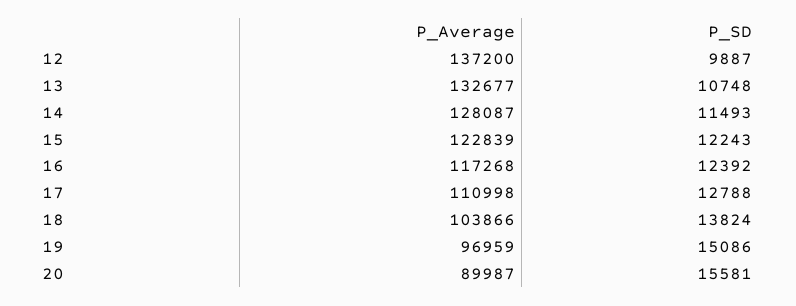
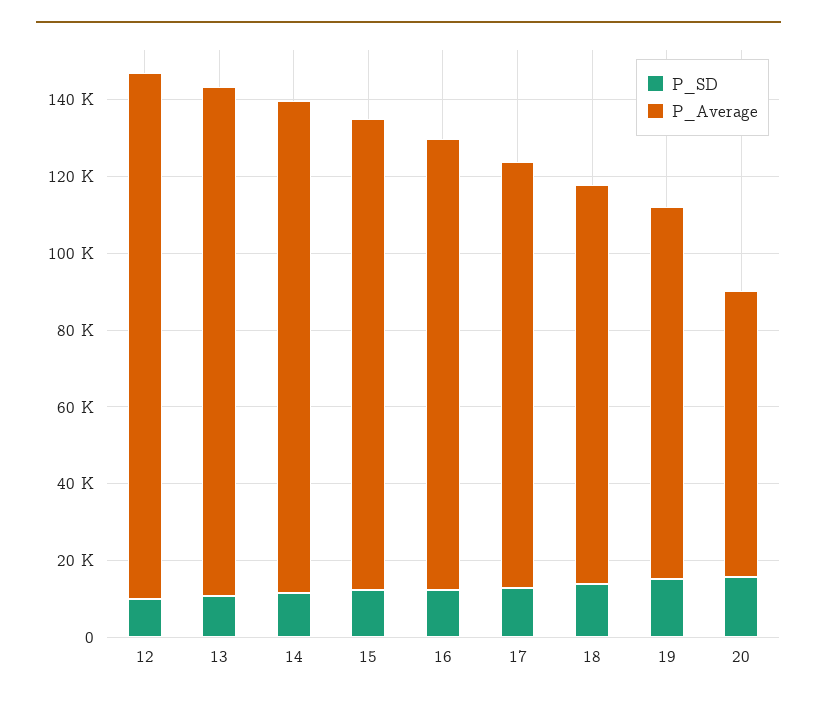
P_Average, 20: 89987 -> 75000

